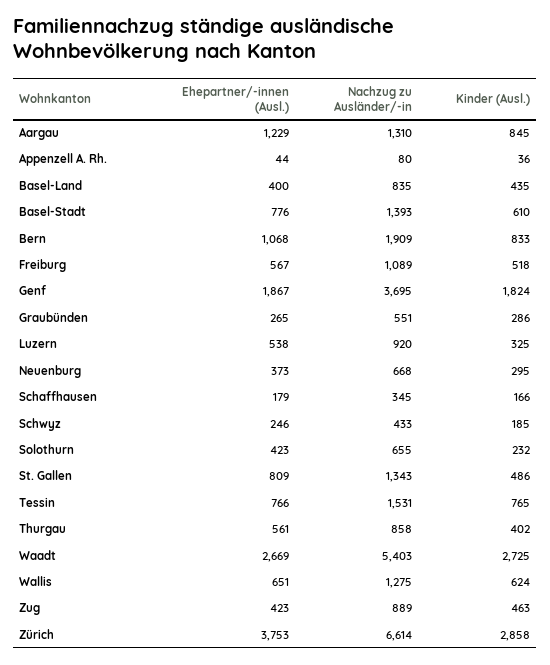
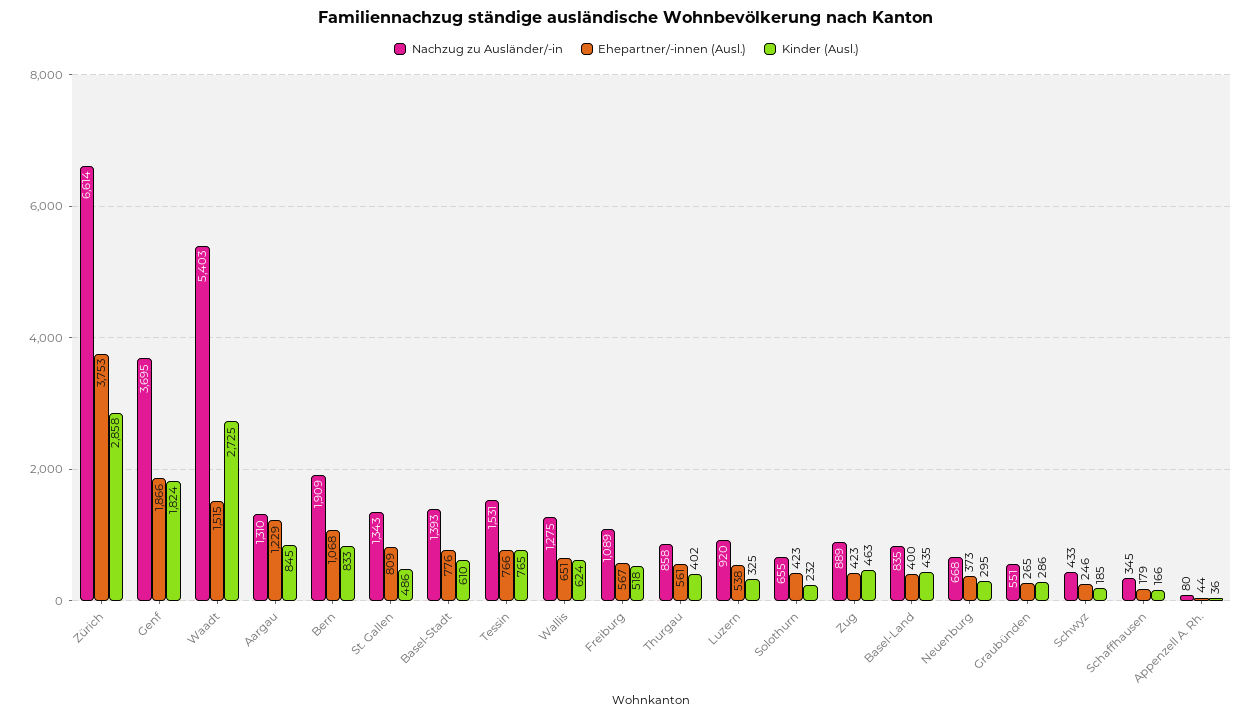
Ehepartner/-innen (Ausl.), Genf: 1867 -> 1866
Ehepartner/-innen (Ausl.), Waadt: 2669 -> 1515

